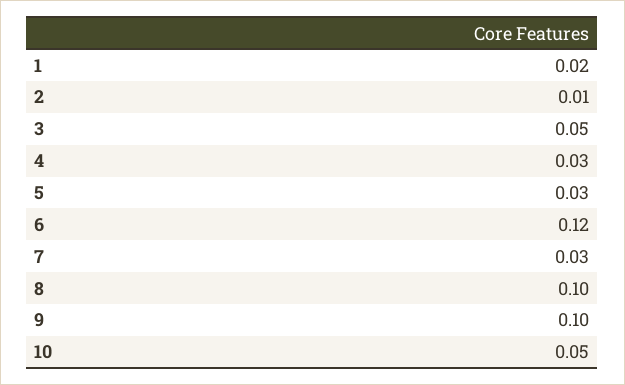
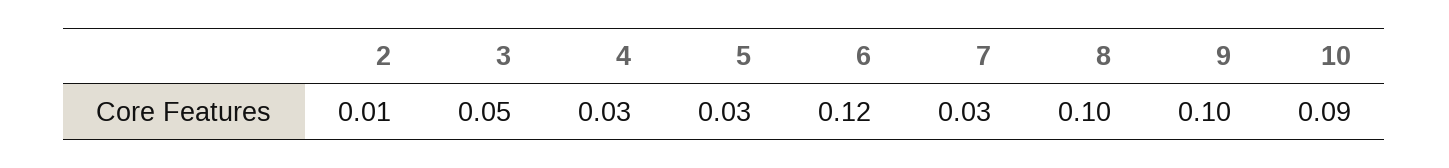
1: 0.02 -> none
10: 0.05 -> 0.09

